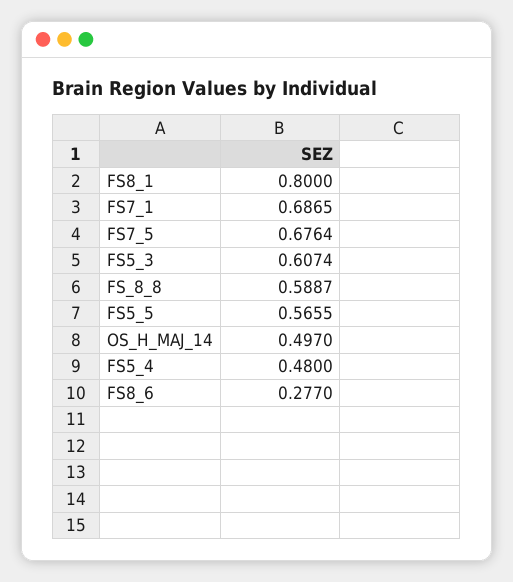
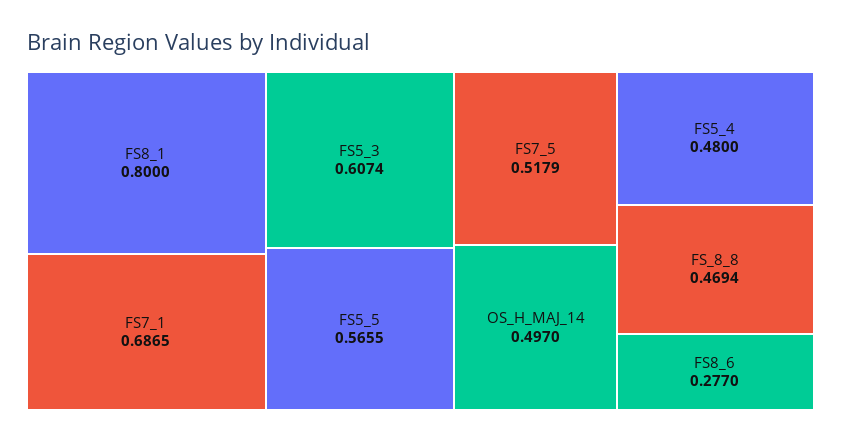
FS7_5: 0.6764 -> 0.5179
FS_8_8: 0.5887 -> 0.4694

